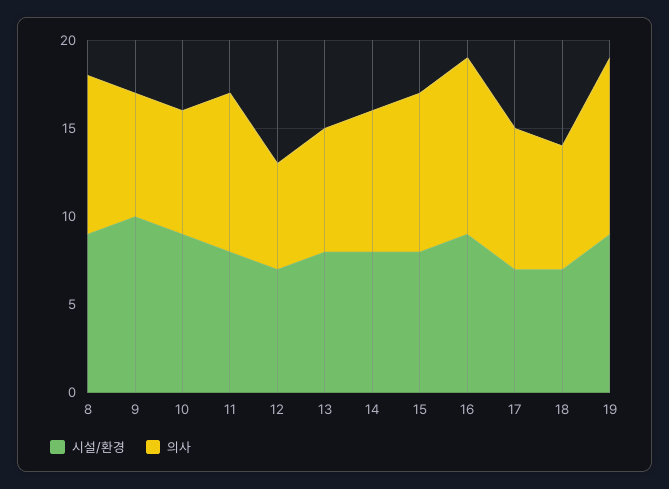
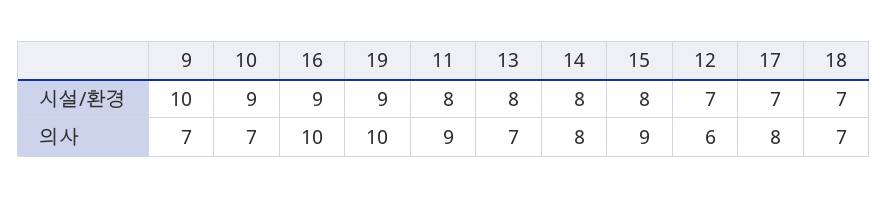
시설/환경, 8: 9 -> none
의사, 8: 9 -> none

